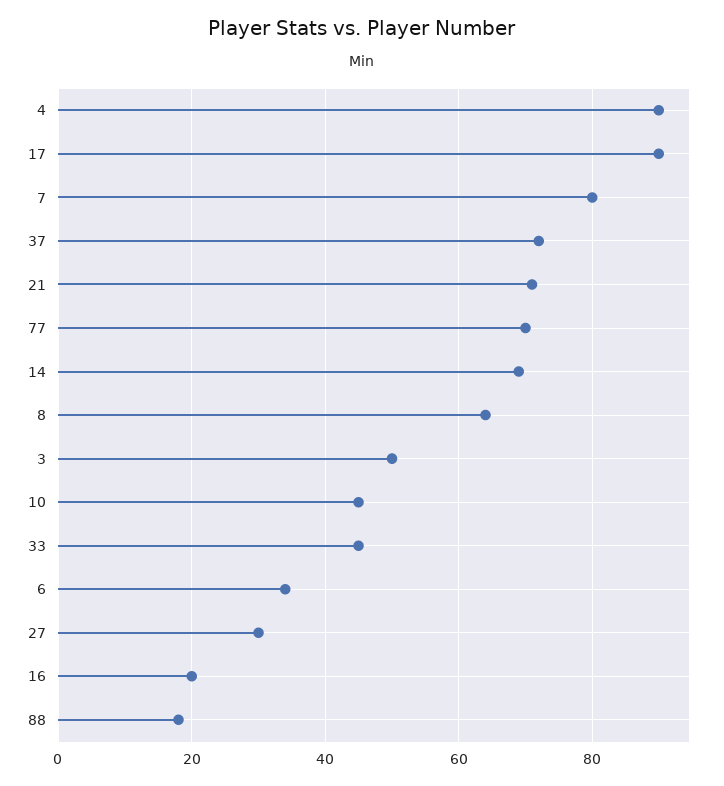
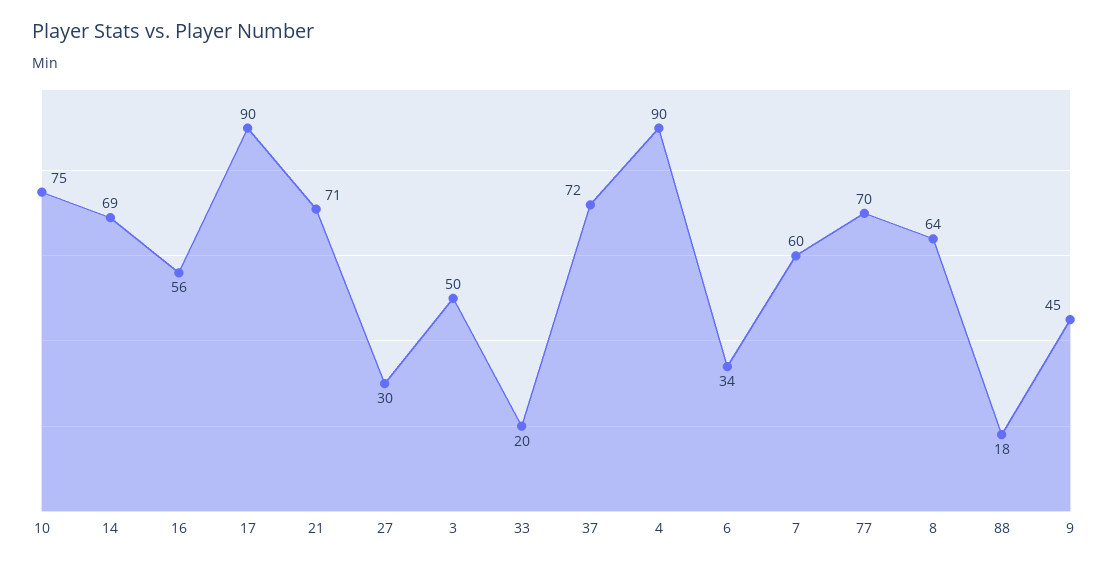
7: 80 -> 60
10: 45 -> 75
33: 45 -> 20
16: 20 -> 56
9: none -> 45

